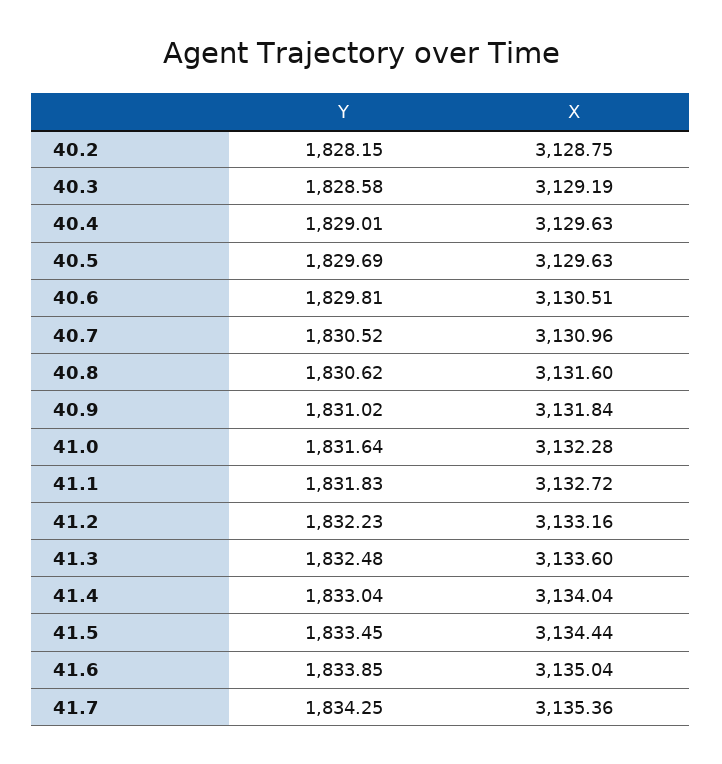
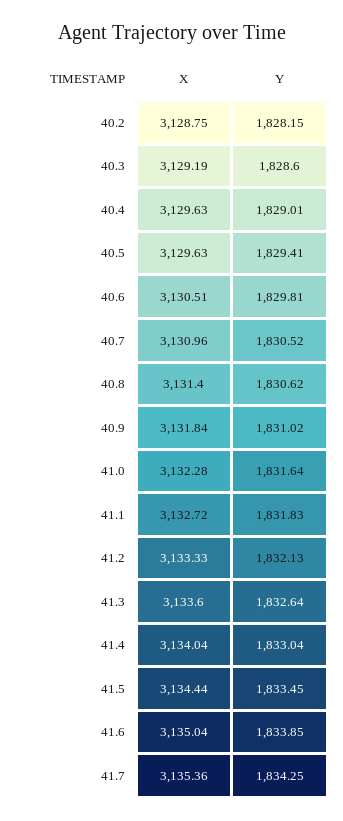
Y, 40.3: 1828.58 -> 1828.6
Y, 40.5: 1829.69 -> 1829.41
X, 40.8: 3131.6 -> 3131.4
Y, 41.2: 1832.23 -> 1832.13
X, 41.2: 3133.16 -> 3133.33
Y, 41.3: 1832.48 -> 1832.64

